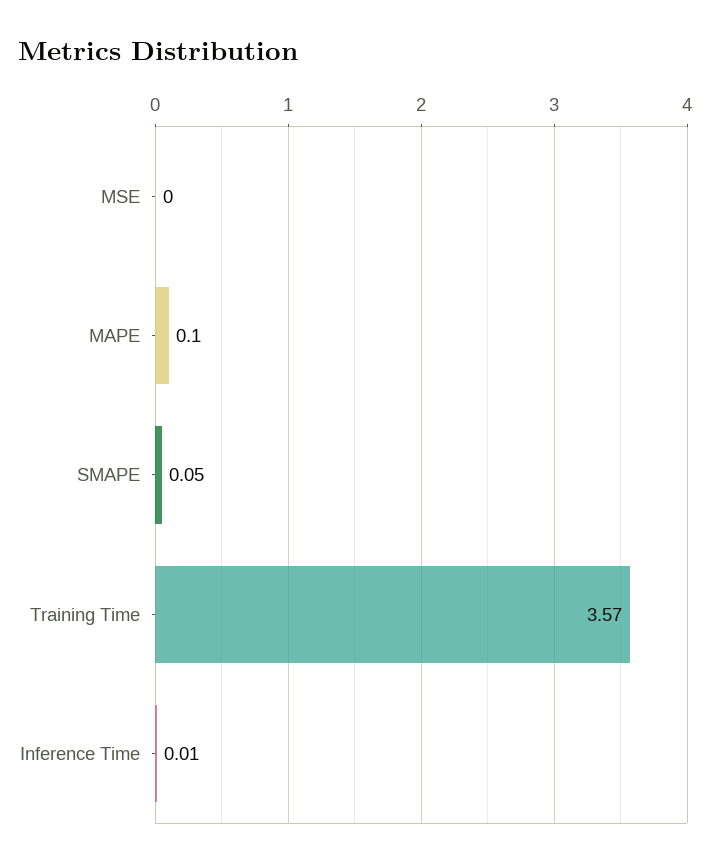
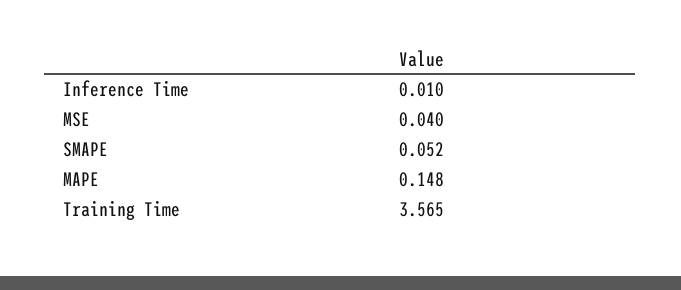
MSE: 0 -> 0.04
MAPE: 0.1 -> 0.148

